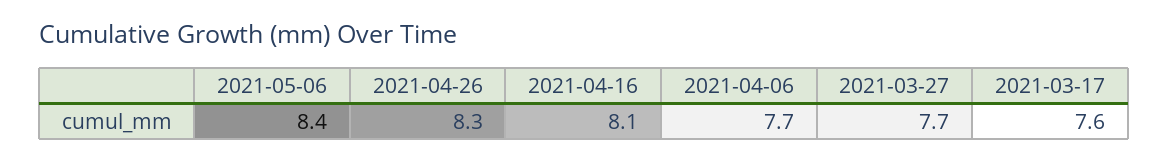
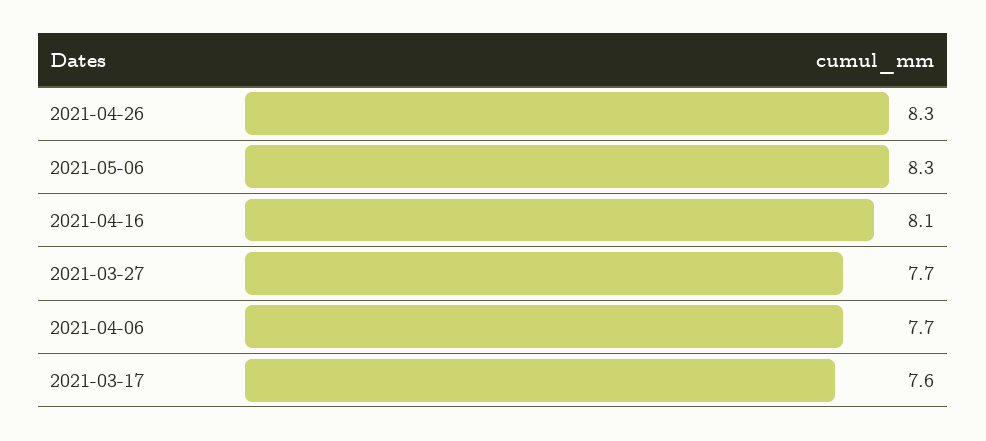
2021-05-06: 8.4 -> 8.3

